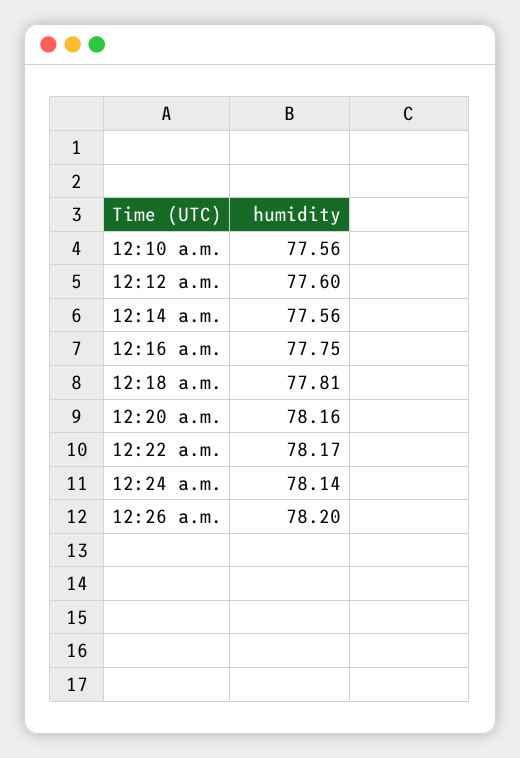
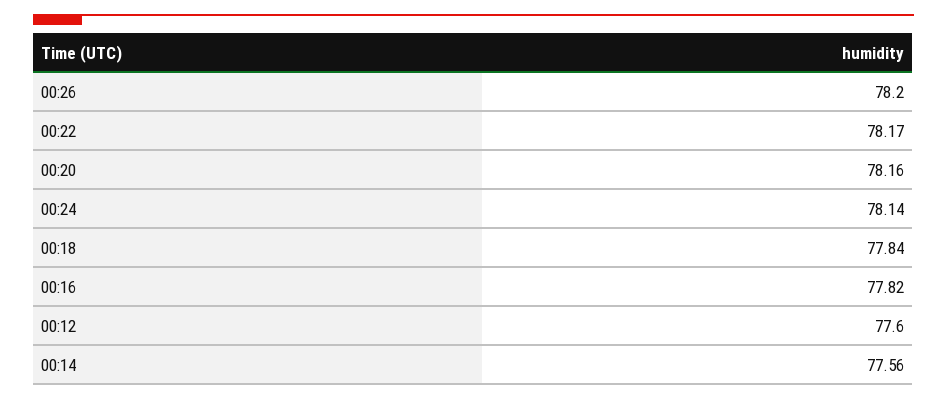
12:10 a.m.: 77.56 -> none
12:16 a.m.: 77.75 -> 77.82
12:18 a.m.: 77.81 -> 77.84

